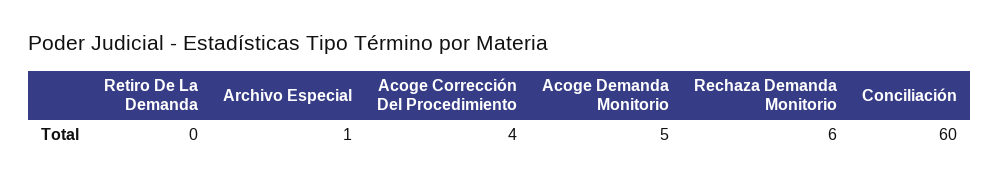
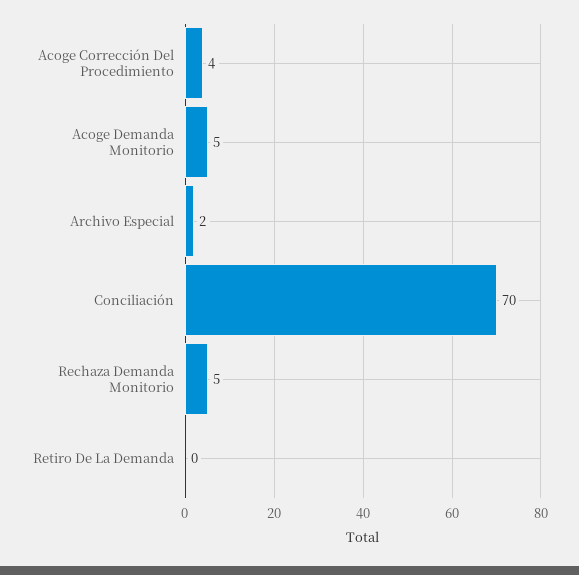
Archivo Especial: 1 -> 2
Rechaza Demanda Monitorio: 6 -> 5
Conciliación: 60 -> 70

